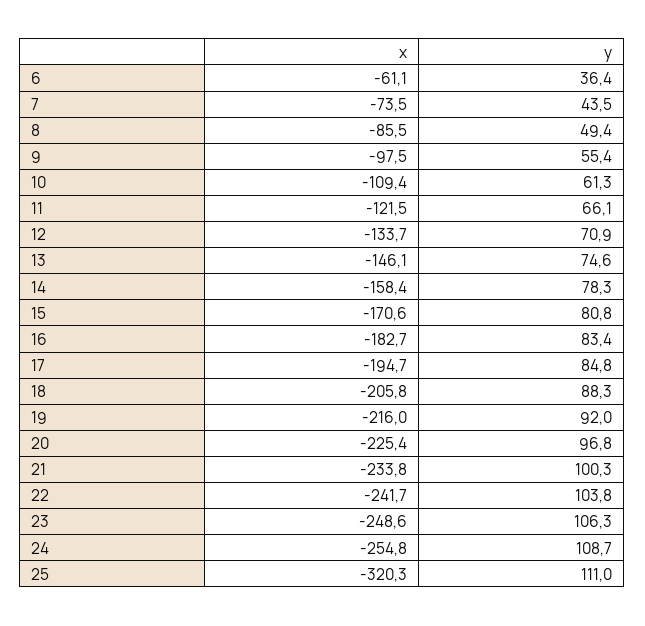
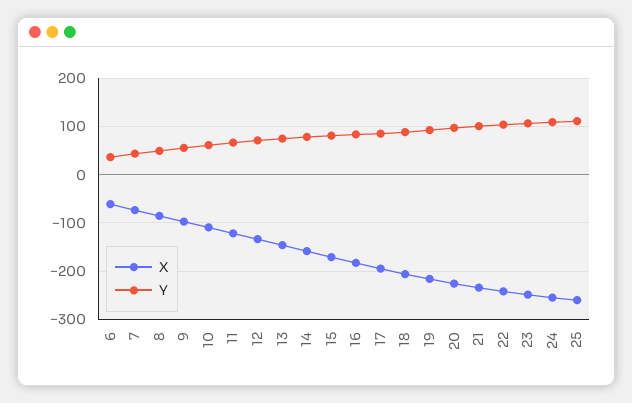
x, 25: -320.3 -> -260

